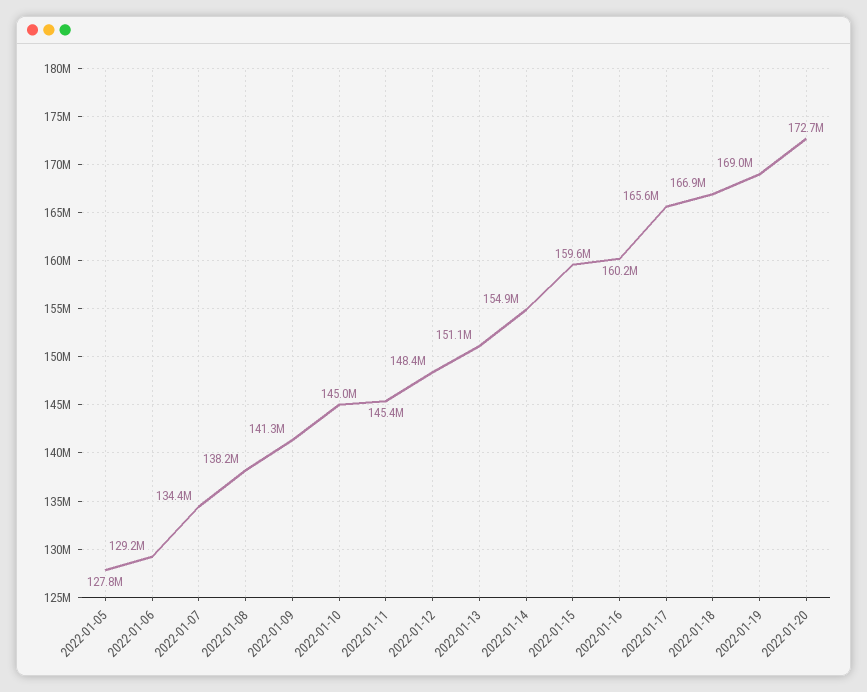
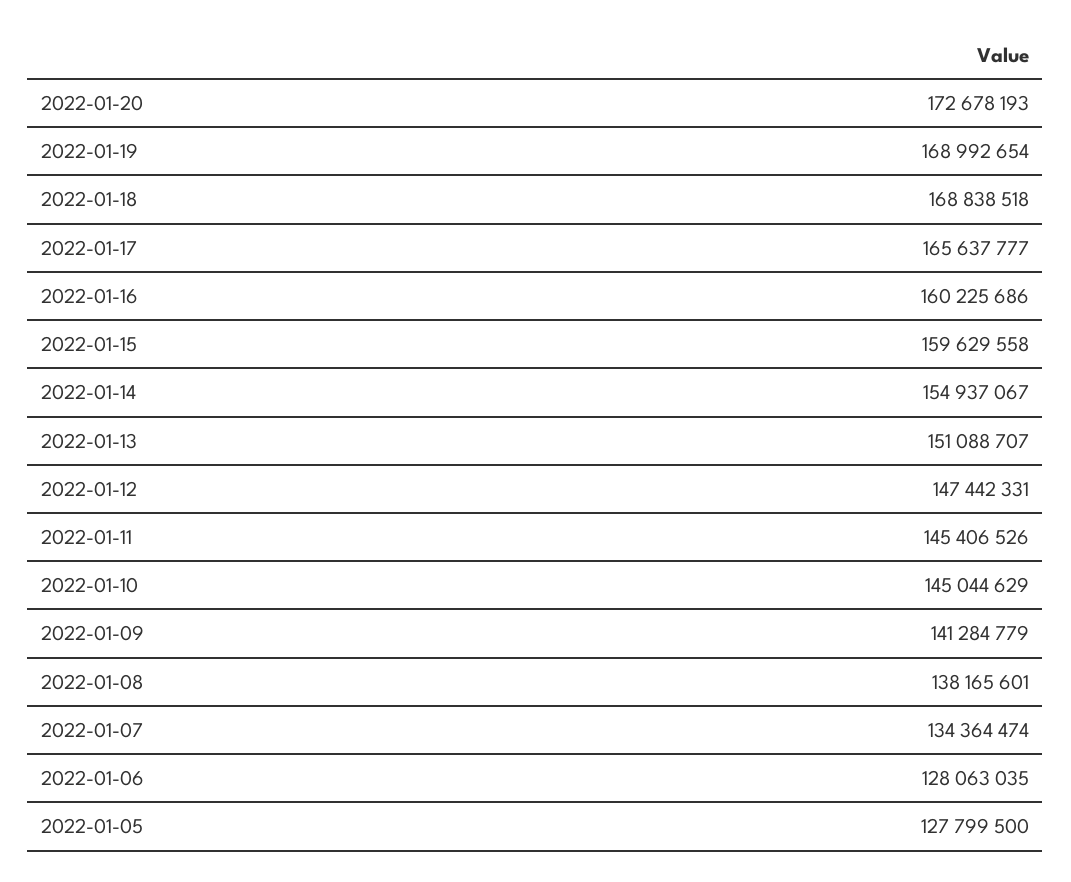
2022-01-06: 129200000 -> 128063035
2022-01-12: 148400000 -> 147442331
2022-01-18: 166900000 -> 168838518

